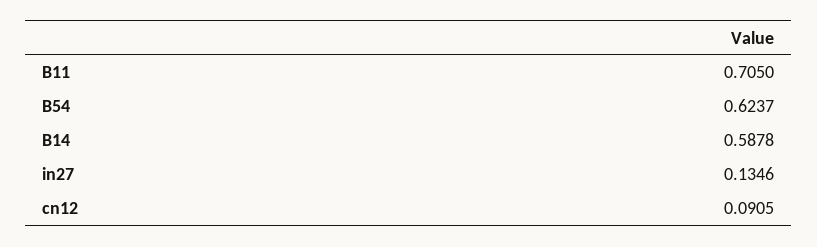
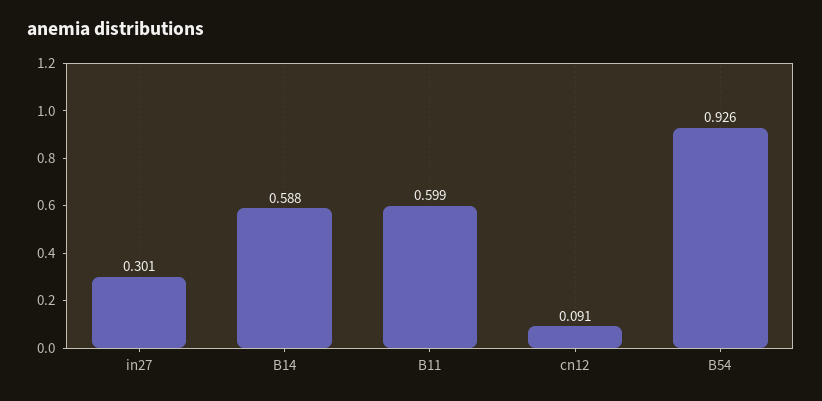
B11: 0.705 -> 0.599
B54: 0.6237 -> 0.926
in27: 0.1346 -> 0.301

